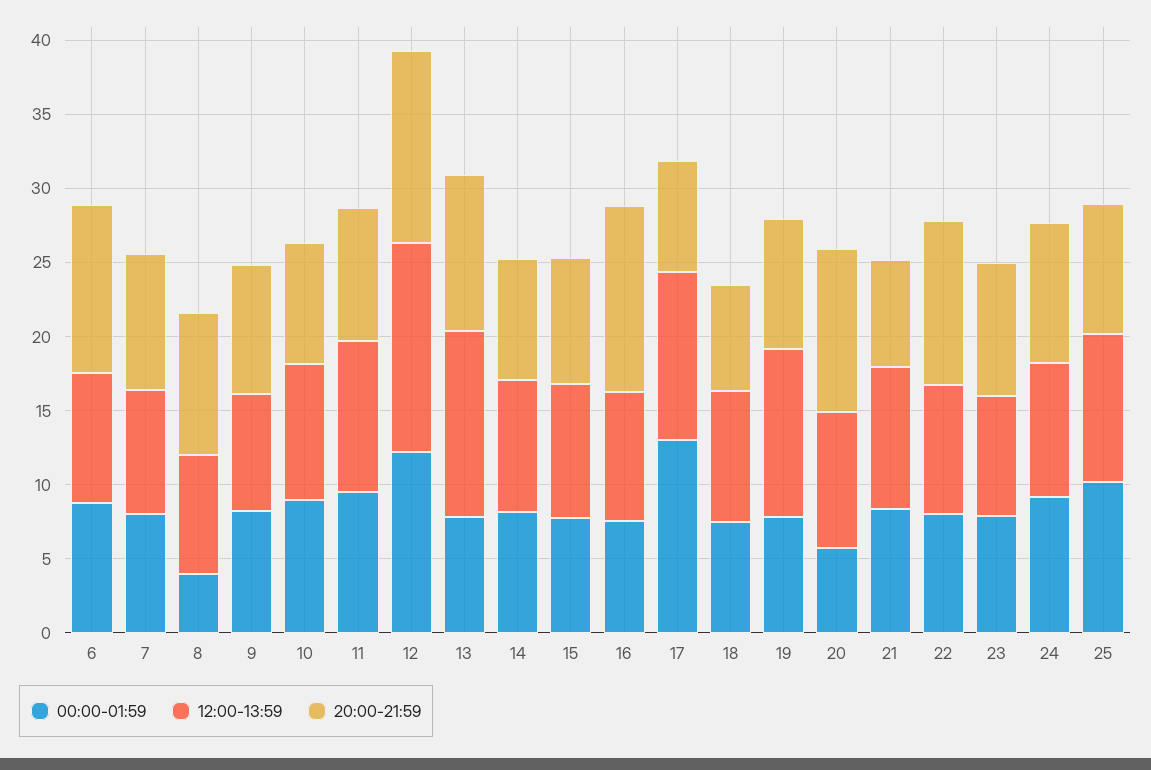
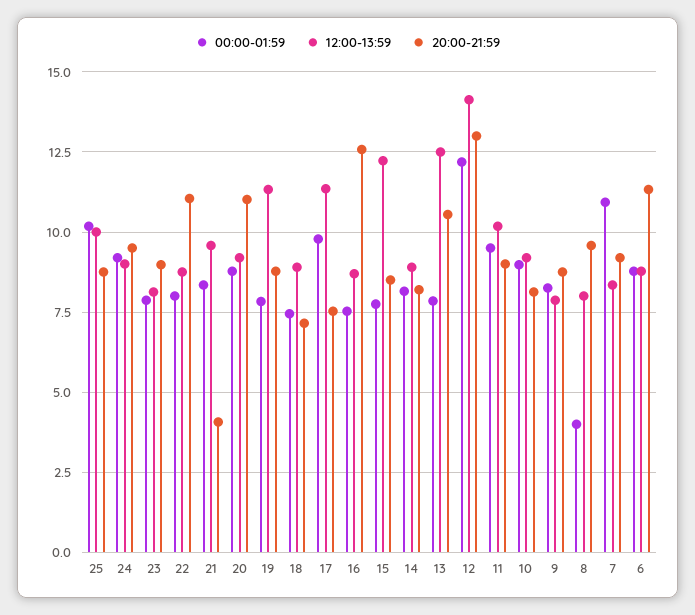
00:00-01:59, 7: 8 -> 11
12:00-13:59, 15: 9 -> 12.25
00:00-01:59, 17: 13 -> 9.75
00:00-01:59, 20: 6 -> 8.75
20:00-21:59, 21: 7 -> 4

